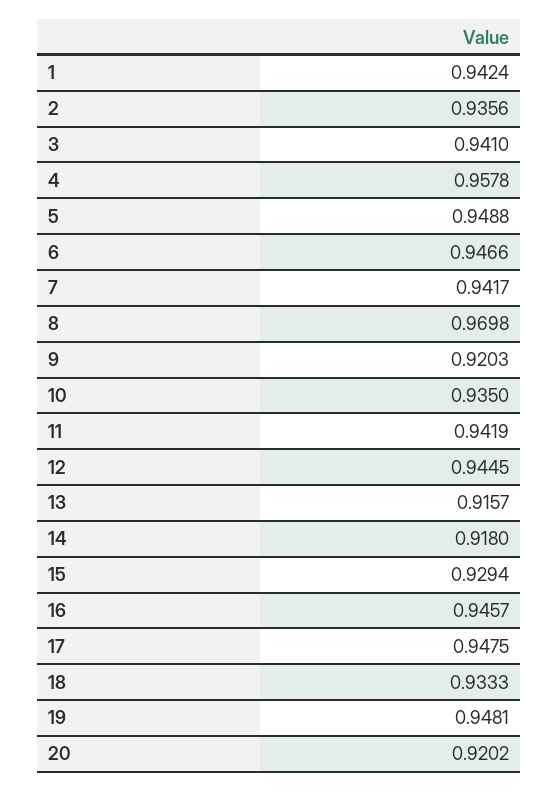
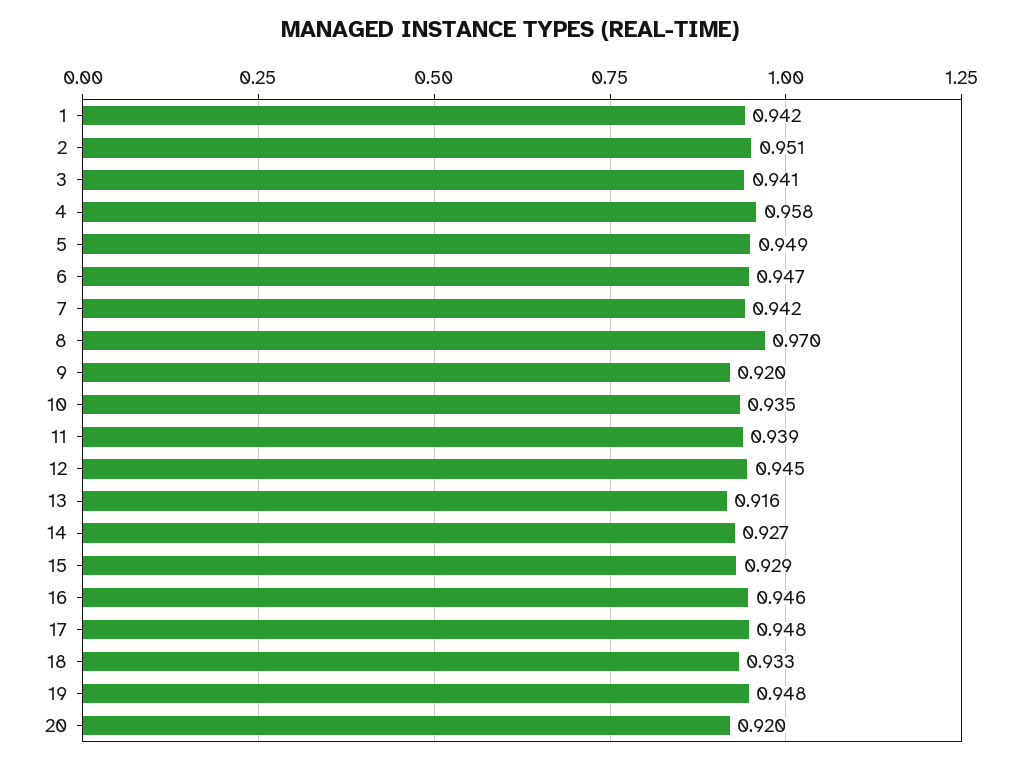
2: 0.9356 -> 0.951
11: 0.9419 -> 0.939
14: 0.918 -> 0.927

